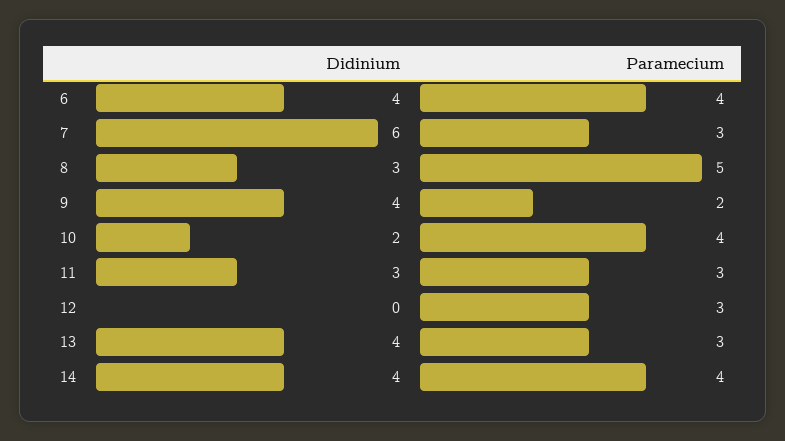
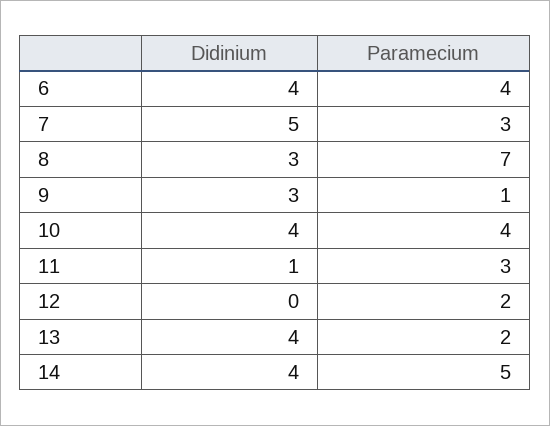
Didinium, 7: 6 -> 5
Paramecium, 8: 5 -> 7
Didinium, 9: 4 -> 3
Paramecium, 9: 2 -> 1
Didinium, 10: 2 -> 4
Didinium, 11: 3 -> 1
Paramecium, 12: 3 -> 2
Paramecium, 13: 3 -> 2
Paramecium, 14: 4 -> 5

